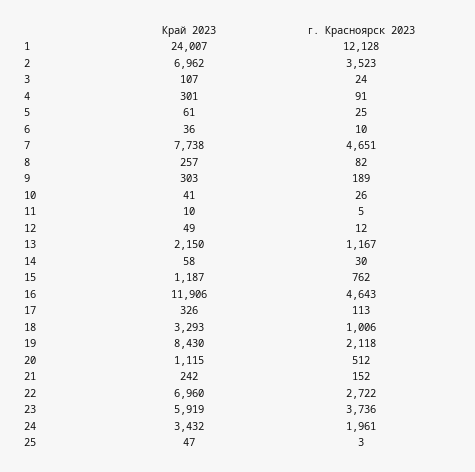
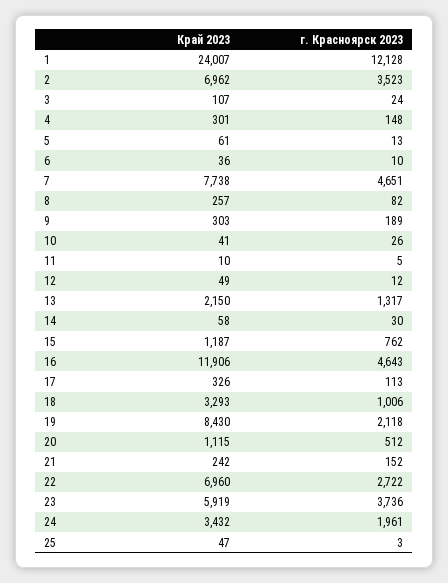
г. Красноярск 2023, 4: 91 -> 148
г. Красноярск 2023, 5: 25 -> 13
г. Красноярск 2023, 13: 1167 -> 1317

